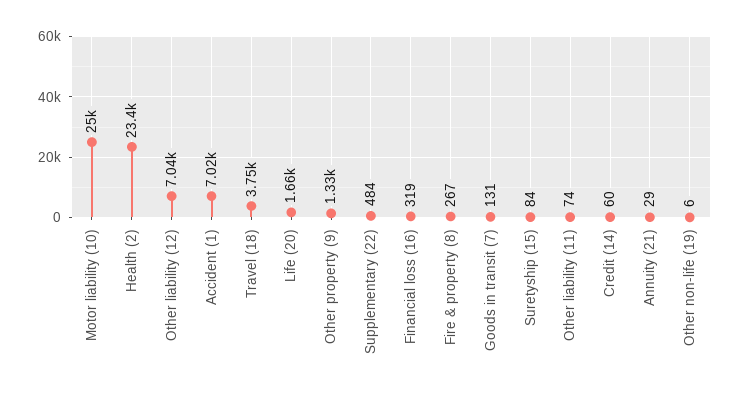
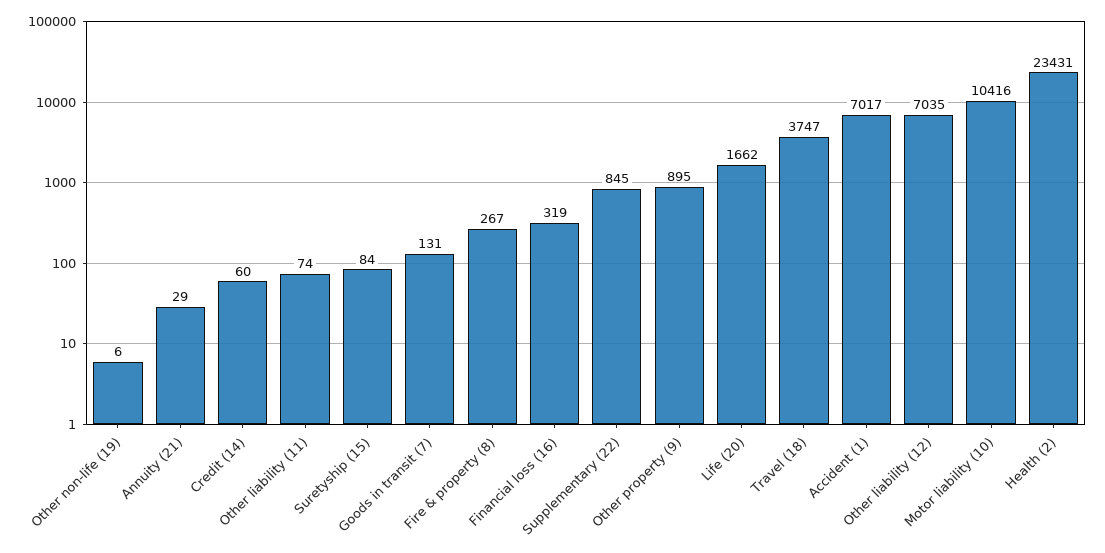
Motor liability (10): 25000 -> 10416
Other property (9): 1330 -> 895
Supplementary (22): 484 -> 845

